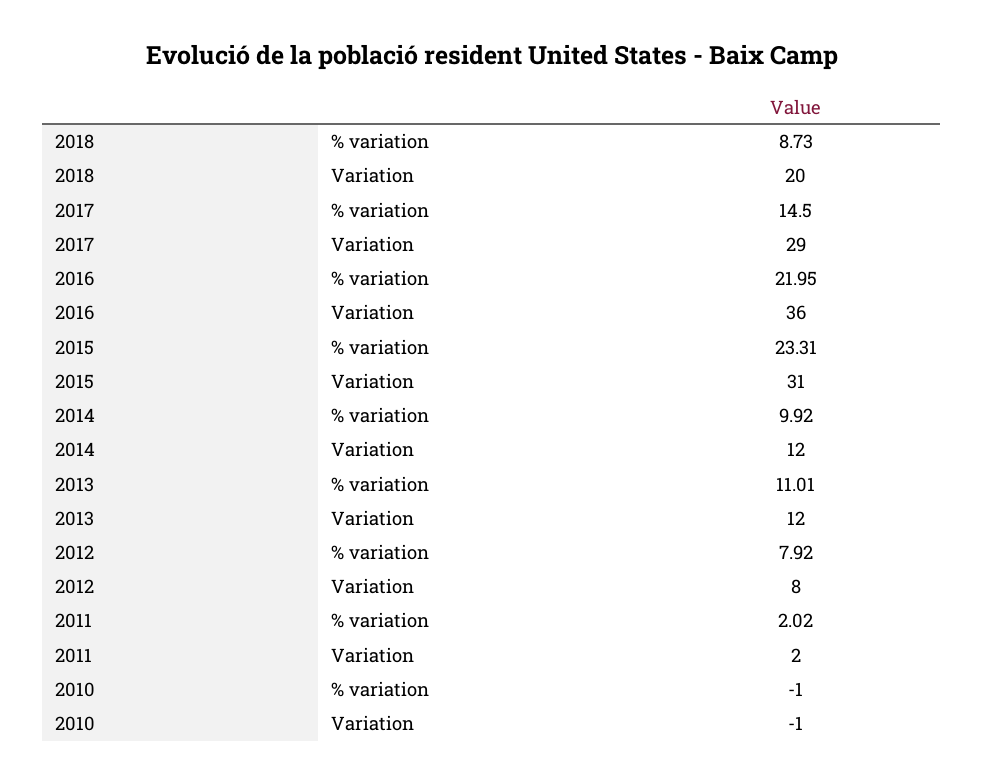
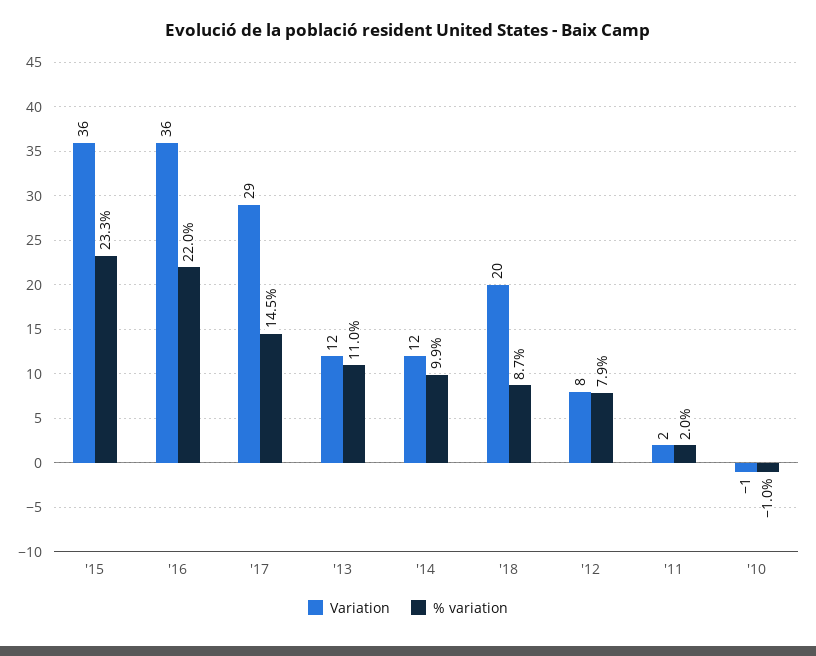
Variation, 2015: 31 -> 36

